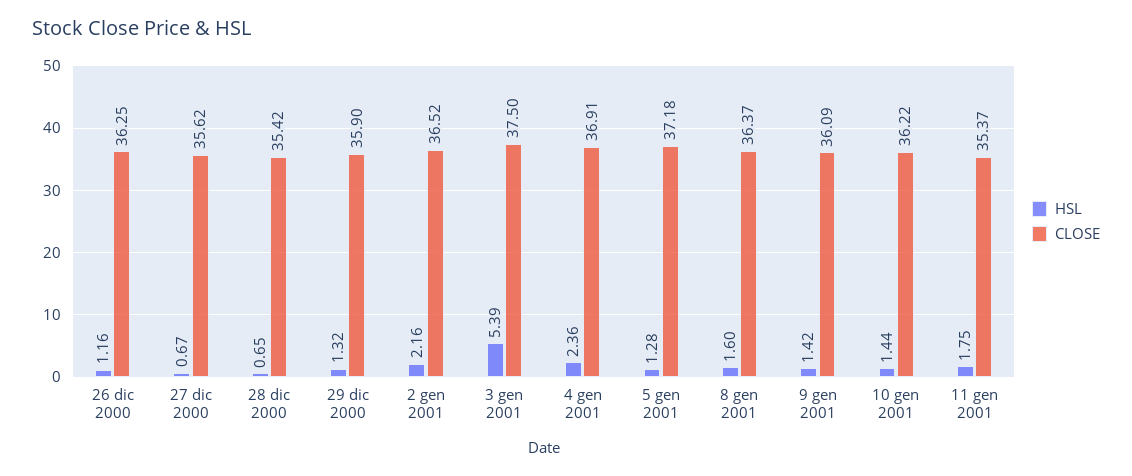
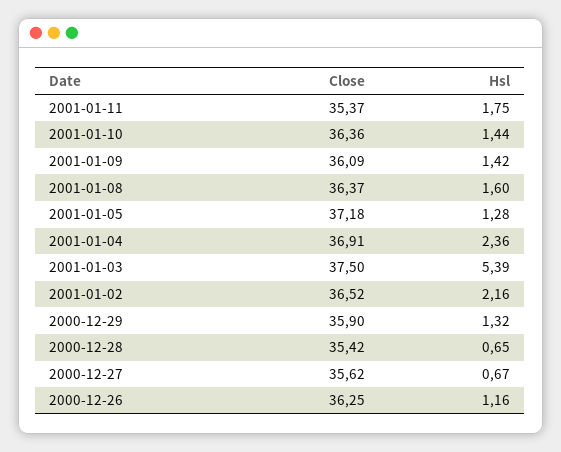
CLOSE, 10 gen 2001: 36.22 -> 36.36

